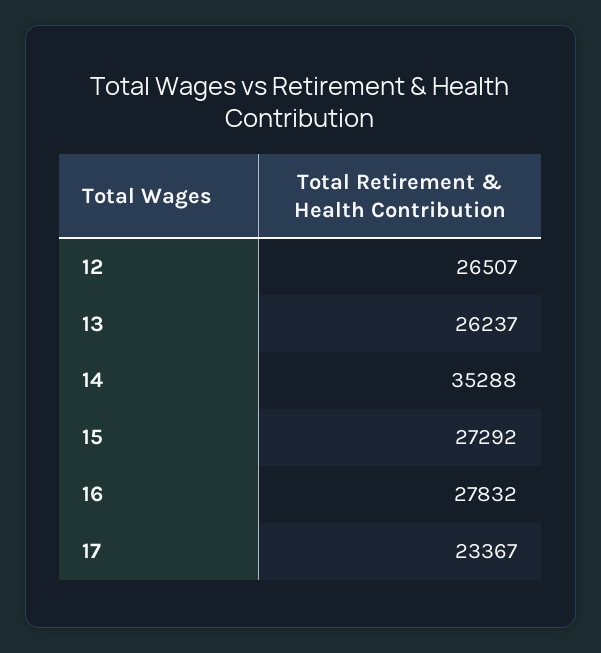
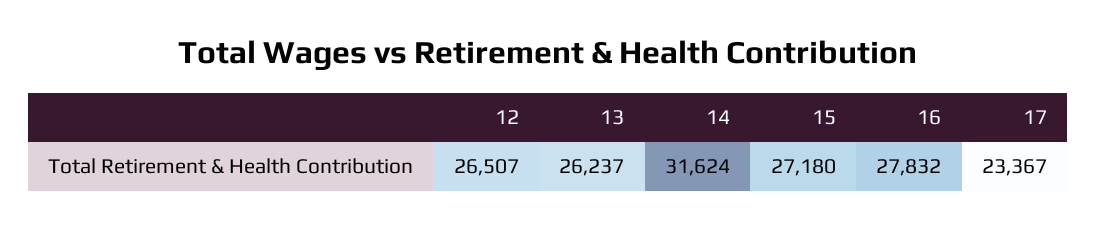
14: 35288 -> 31624
15: 27292 -> 27180

